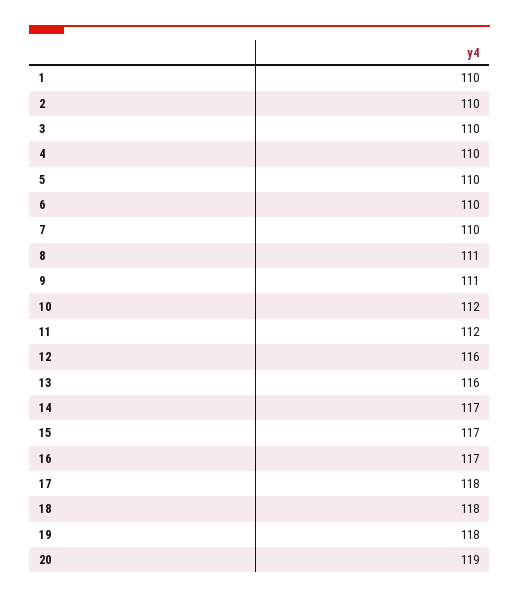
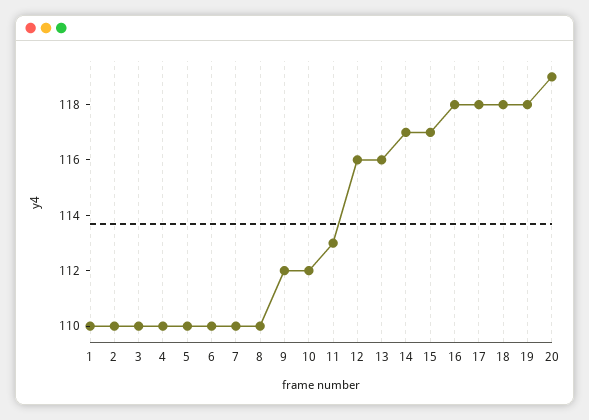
8: 111 -> 110
9: 111 -> 112
11: 112 -> 113
16: 117 -> 118

